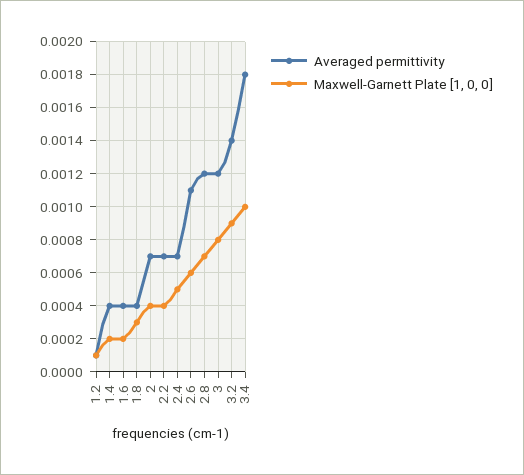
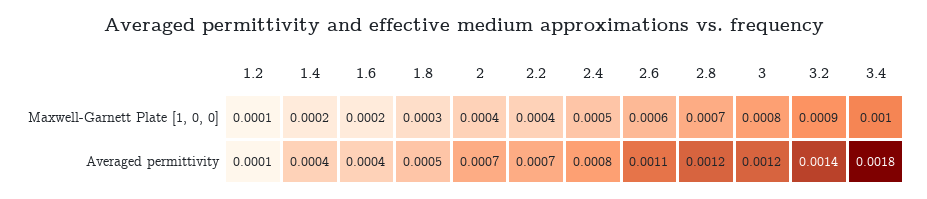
Averaged permittivity, 1.8: 0.0004 -> 0.0005
Averaged permittivity, 2.4: 0.0007 -> 0.0008

